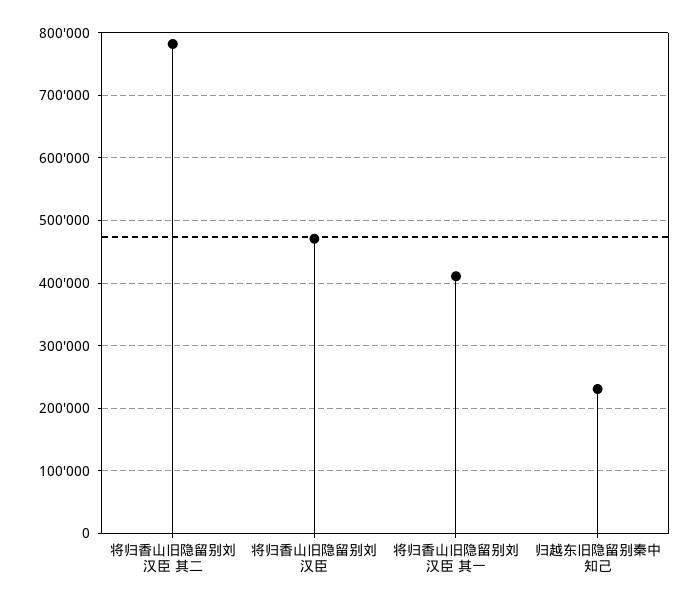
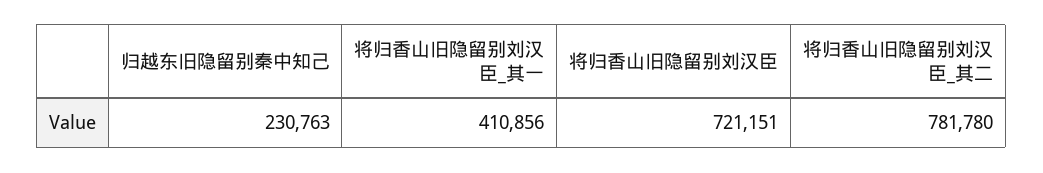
将归香山旧隐留别刘汉臣: 470000 -> 721151

